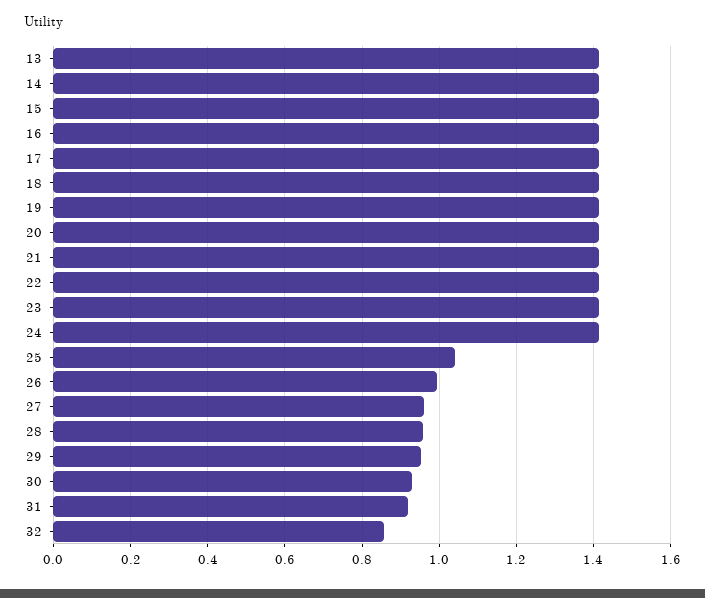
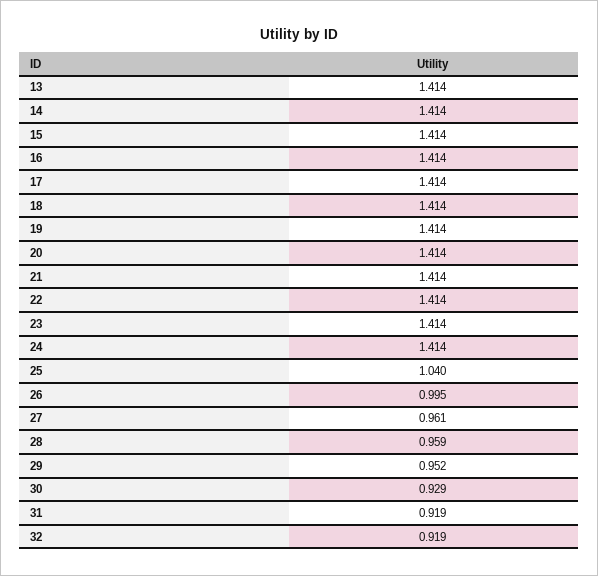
32: 0.86 -> 0.919

